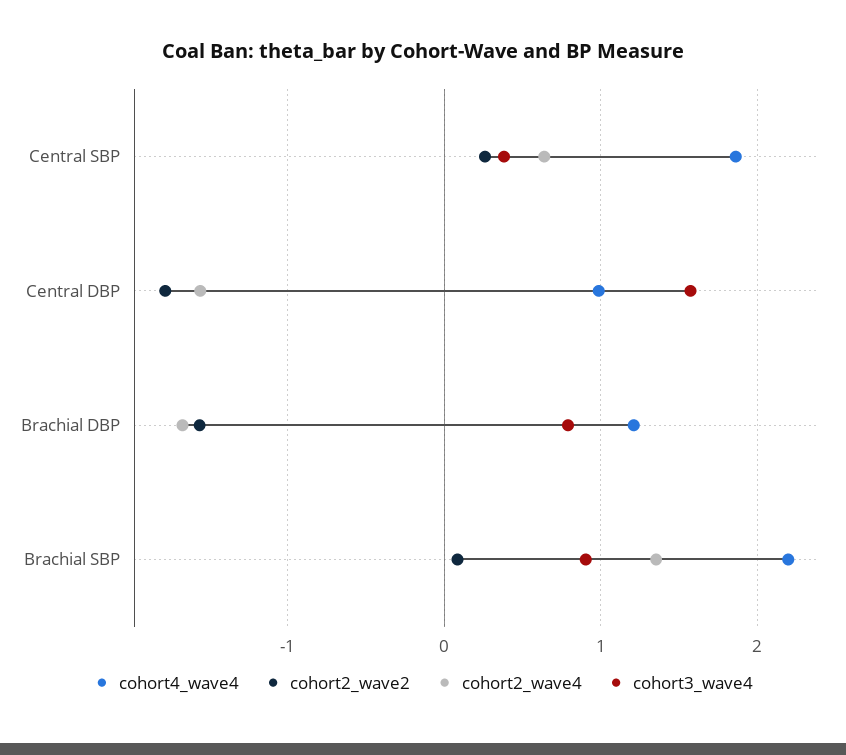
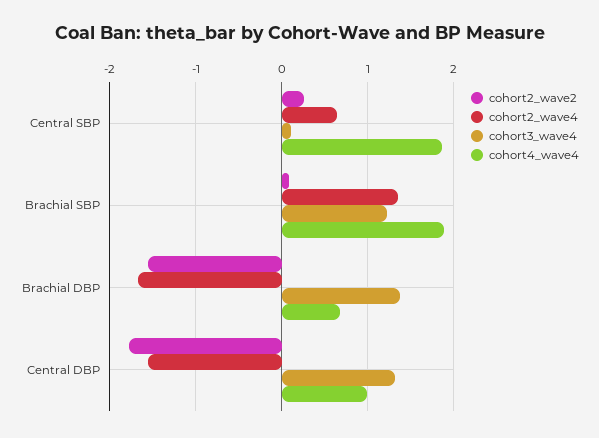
cohort3_wave4, Central SBP: 0.4 -> 0.1
cohort3_wave4, Central DBP: 1.6 -> 1.3
cohort4_wave4, Brachial DBP: 1.2 -> 0.7
cohort3_wave4, Brachial DBP: 0.8 -> 1.4
cohort4_wave4, Brachial SBP: 2.2 -> 1.9
cohort3_wave4, Brachial SBP: 0.9 -> 1.2

